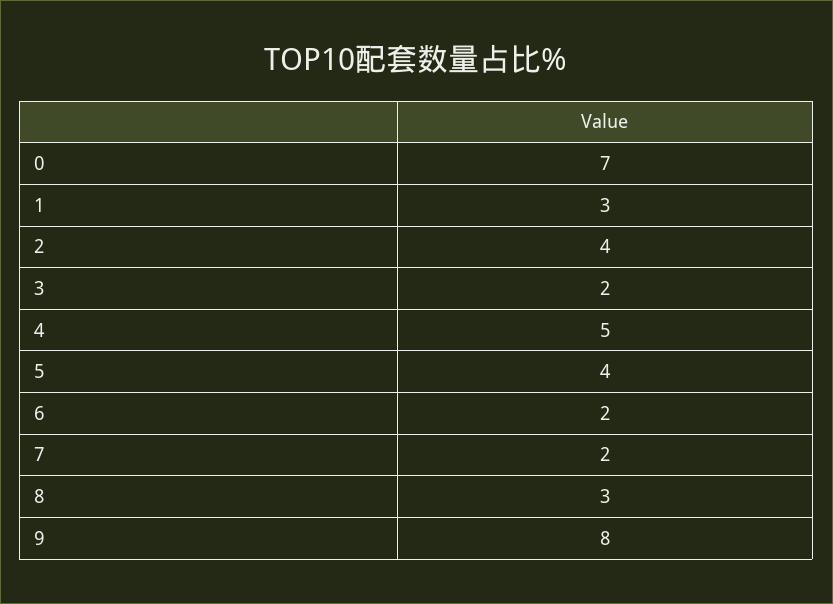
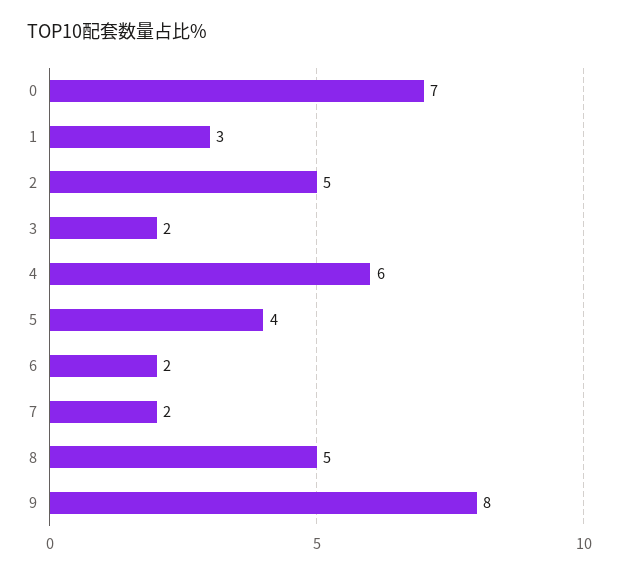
2: 4 -> 5
4: 5 -> 6
8: 3 -> 5

